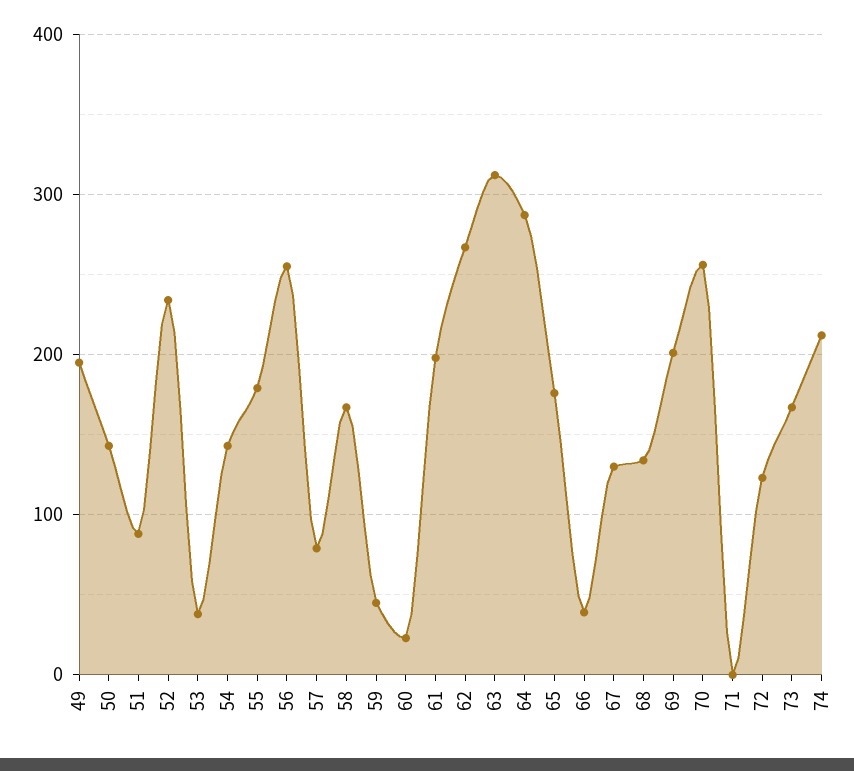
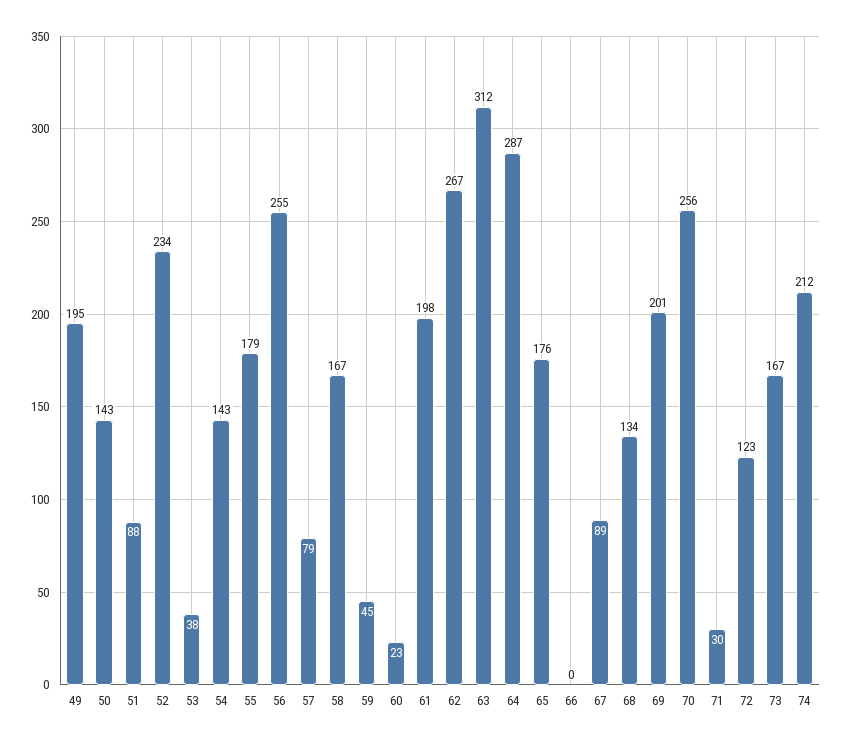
66: 40 -> 0
67: 130 -> 89
71: 0 -> 30

